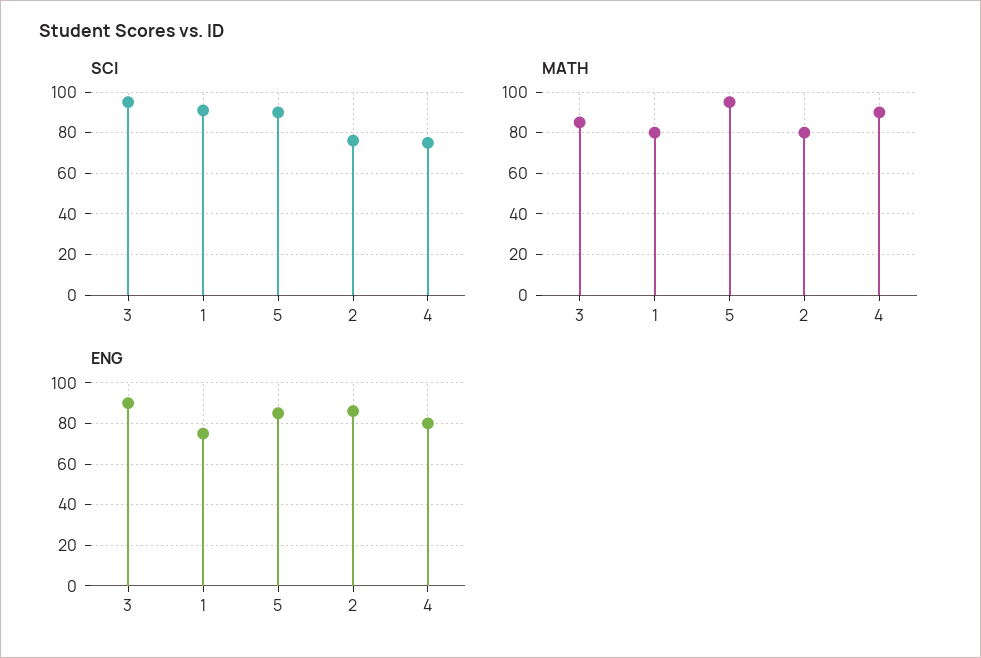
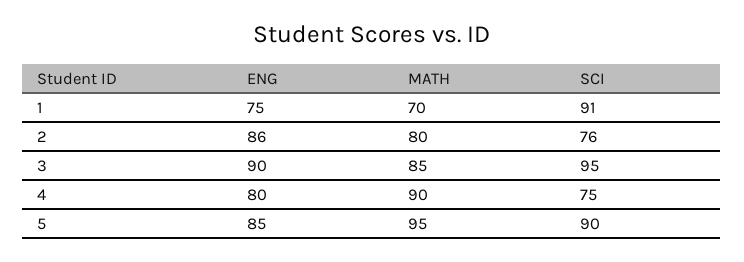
MATH, 1: 80 -> 70

